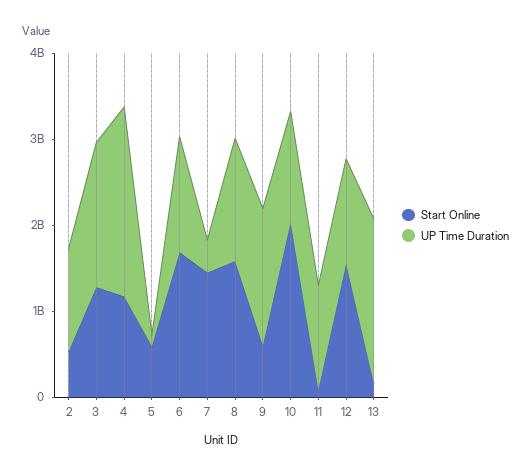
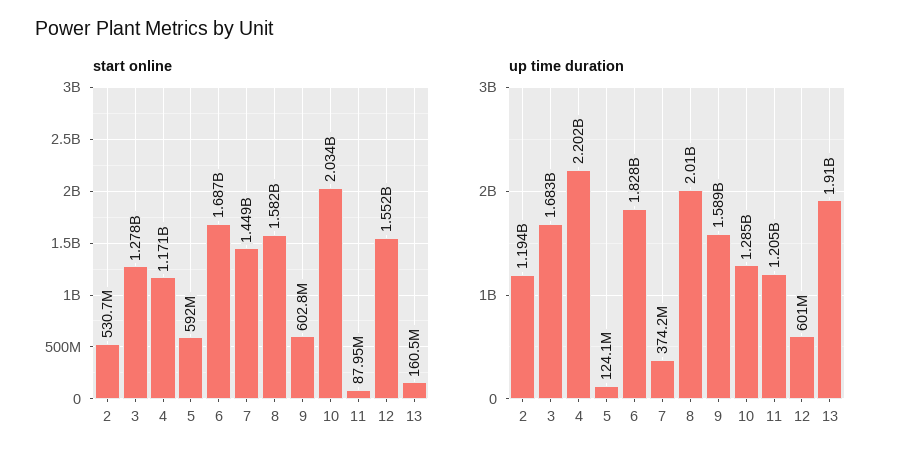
UP Time Duration, 6: 1400000000 -> 1828000000
UP Time Duration, 8: 1400000000 -> 2010000000
UP Time Duration, 12: 1200000000 -> 601000000

